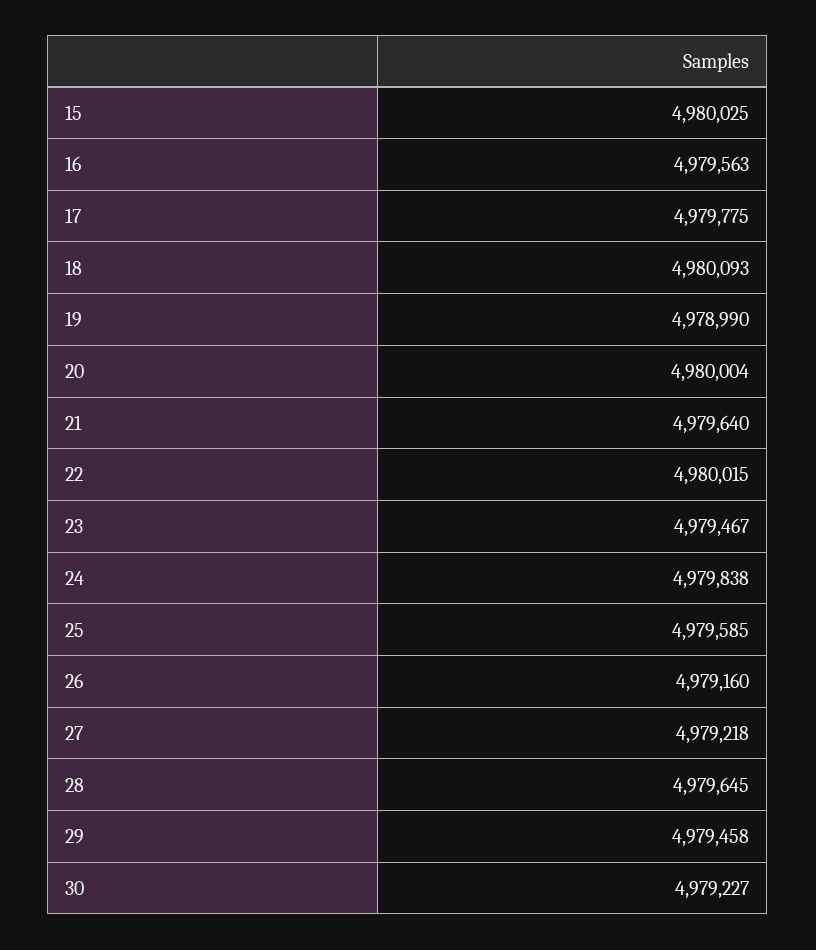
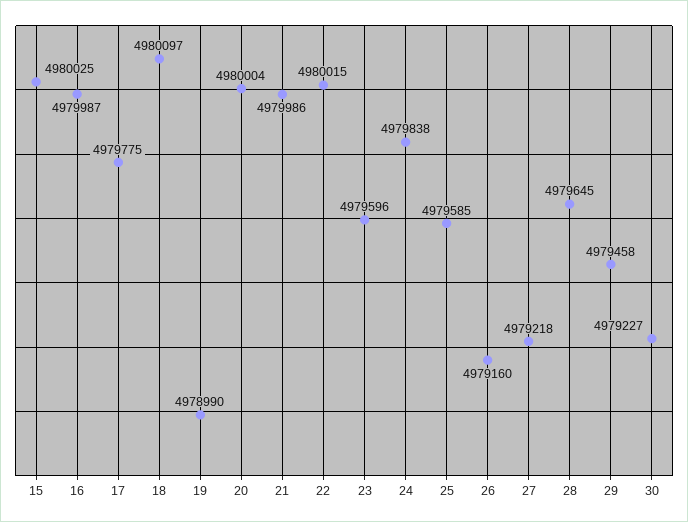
16: 4979563 -> 4979987
18: 4980093 -> 4980097
21: 4979640 -> 4979986
23: 4979467 -> 4979596

